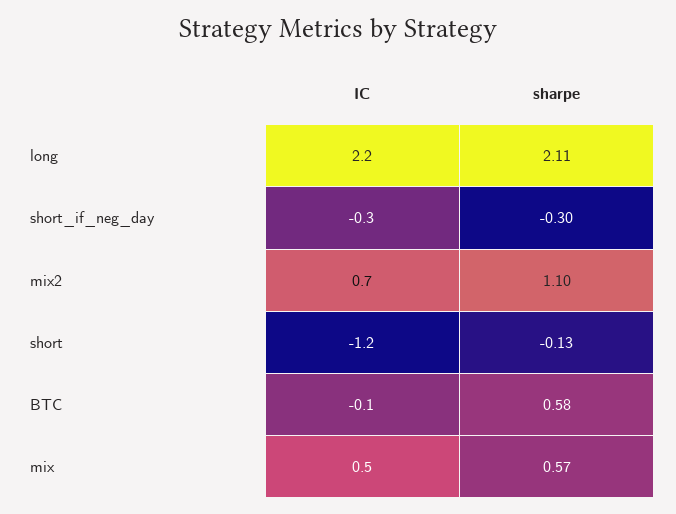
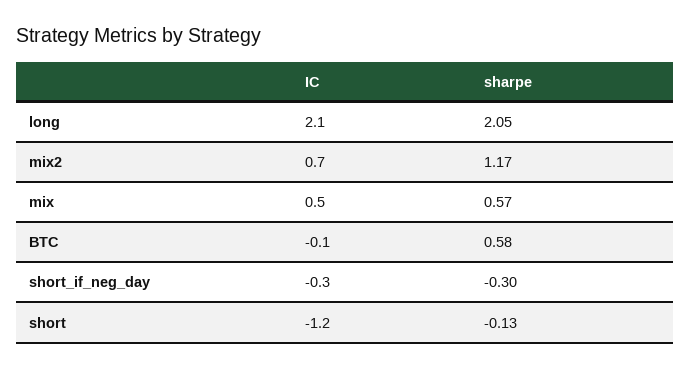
IC, long: 2.2 -> 2.1
sharpe, long: 2.11 -> 2.05
sharpe, mix2: 1.1 -> 1.17

